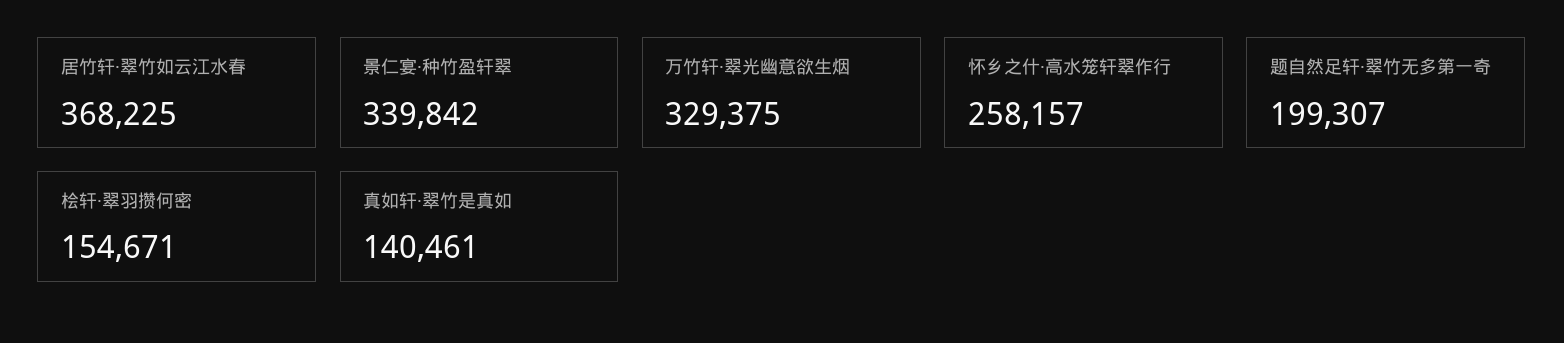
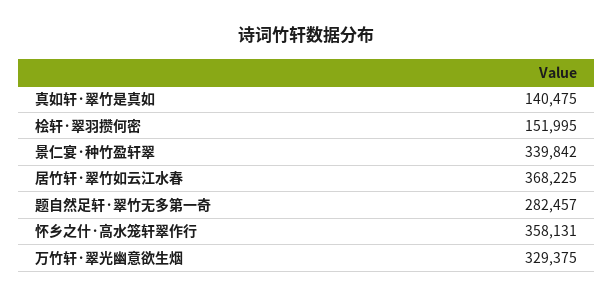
怀乡之什·高水笼轩翠作行: 258157 -> 358131
题自然足轩·翠竹无多第一奇: 199307 -> 282457
桧轩·翠羽攒何密: 154671 -> 151995
真如轩·翠竹是真如: 140461 -> 140475

